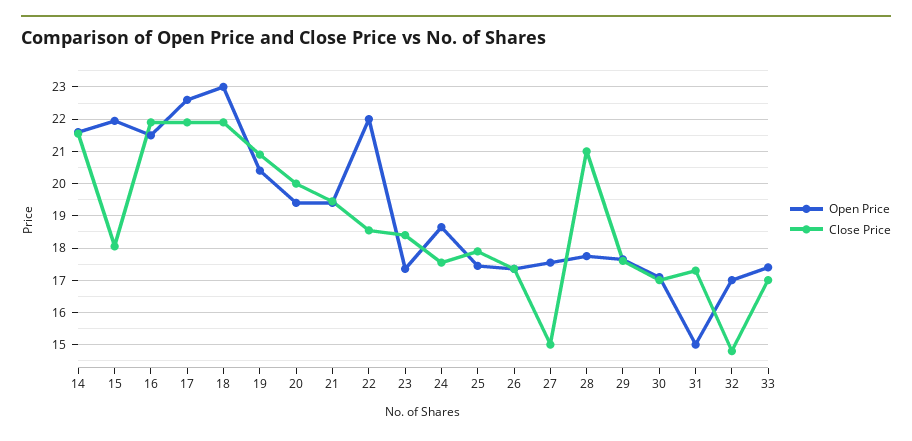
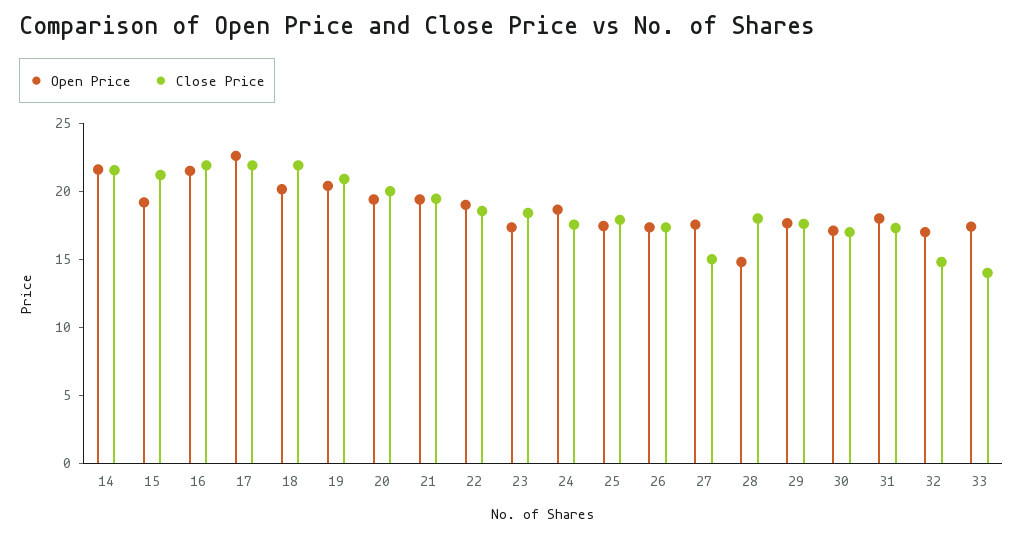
Open Price, 15: 22 -> 19
Close Price, 15: 18 -> 21
Open Price, 18: 23 -> 20
Open Price, 22: 22 -> 19
Open Price, 28: 17.8 -> 15
Close Price, 28: 21 -> 18
Open Price, 31: 15 -> 18
Close Price, 33: 17 -> 14

